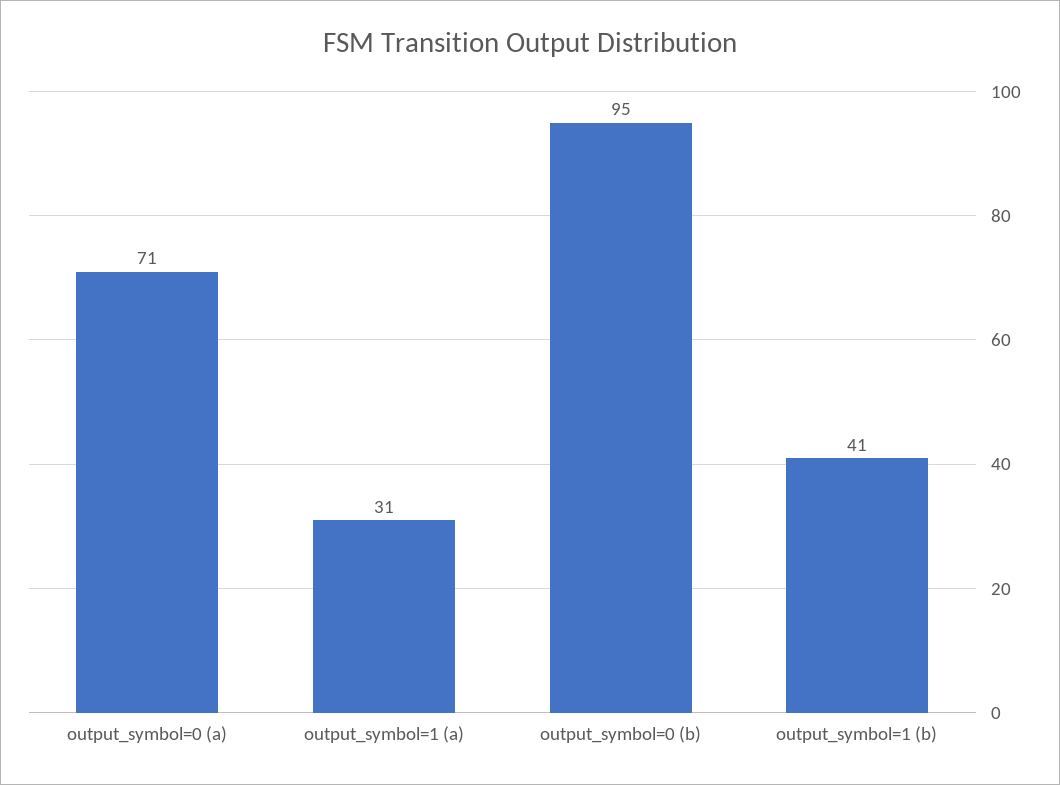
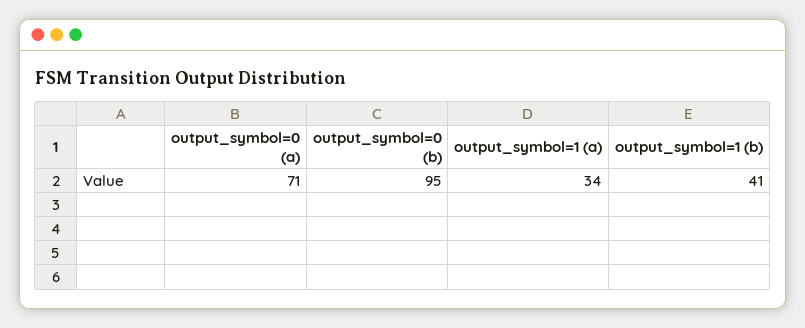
output_symbol=1 (a): 31 -> 34

